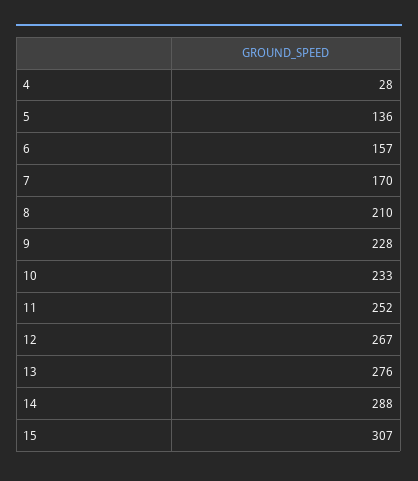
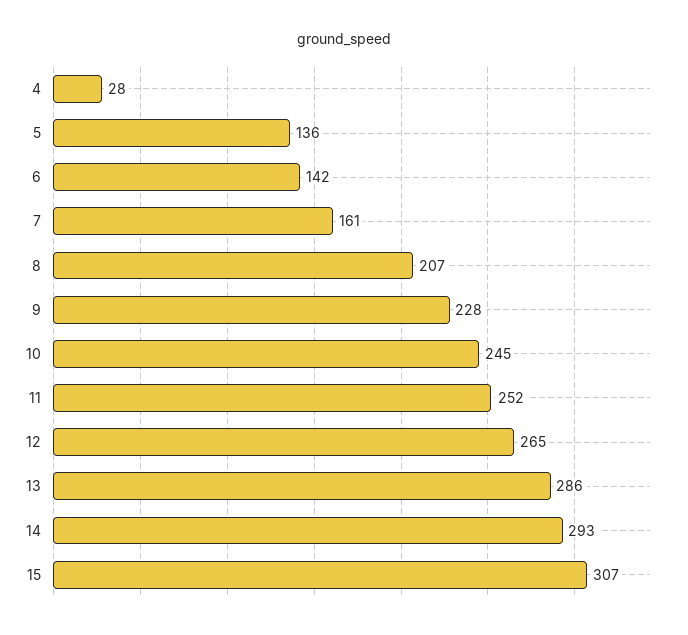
6: 157 -> 142
7: 170 -> 161
8: 210 -> 207
10: 233 -> 245
12: 267 -> 265
13: 276 -> 286
14: 288 -> 293

